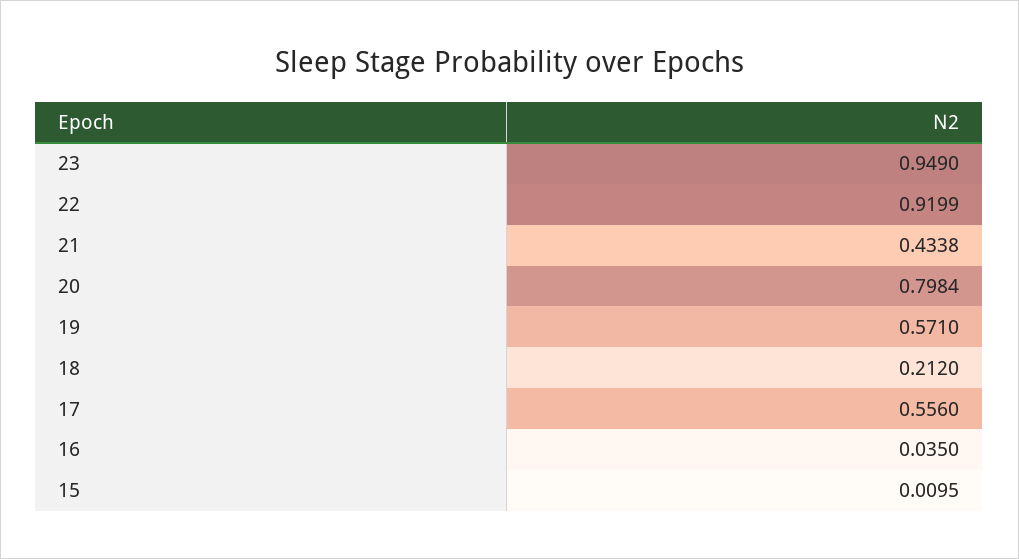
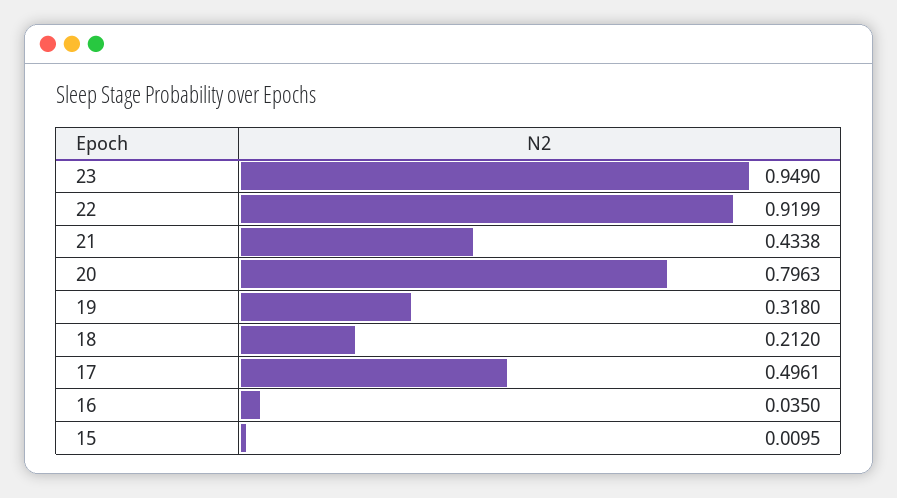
20: 0.7984 -> 0.7963
19: 0.571 -> 0.318
17: 0.556 -> 0.4961

